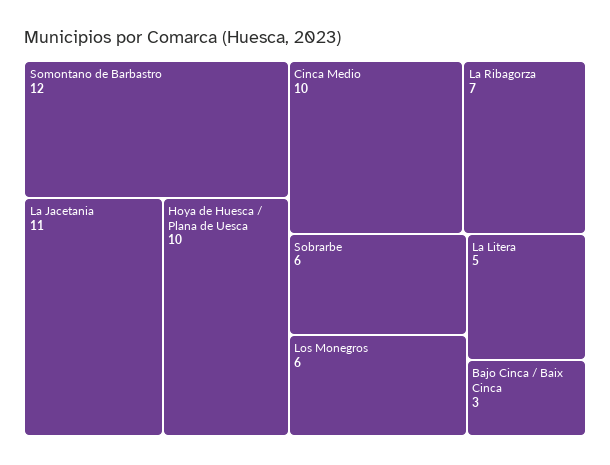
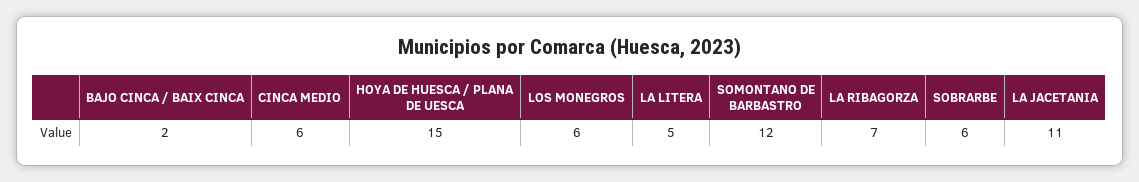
Hoya de Huesca / Plana de Uesca: 10 -> 15
Cinca Medio: 10 -> 6
Bajo Cinca / Baix Cinca: 3 -> 2

